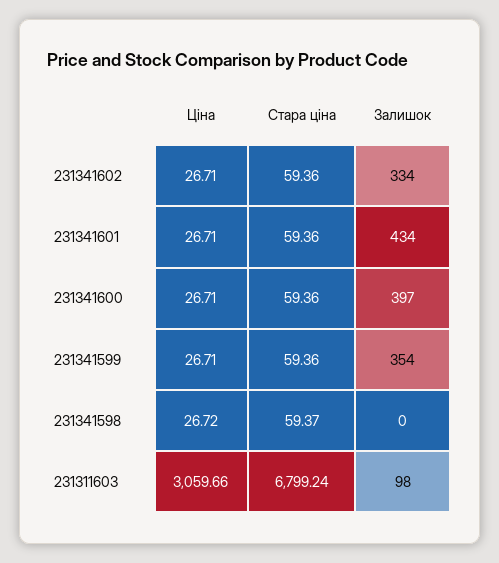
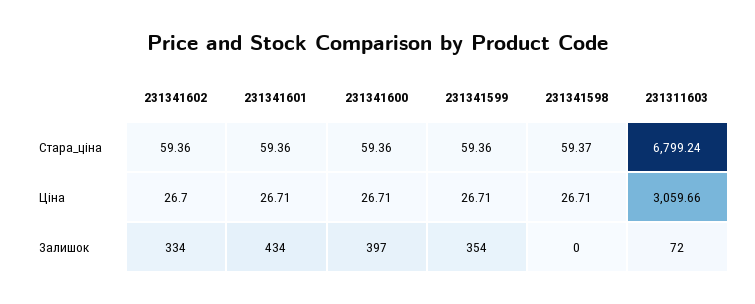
Ціна, 231341602: 26.71 -> 26.7
Ціна, 231341598: 26.72 -> 26.71
Залишок, 231311603: 98 -> 72

